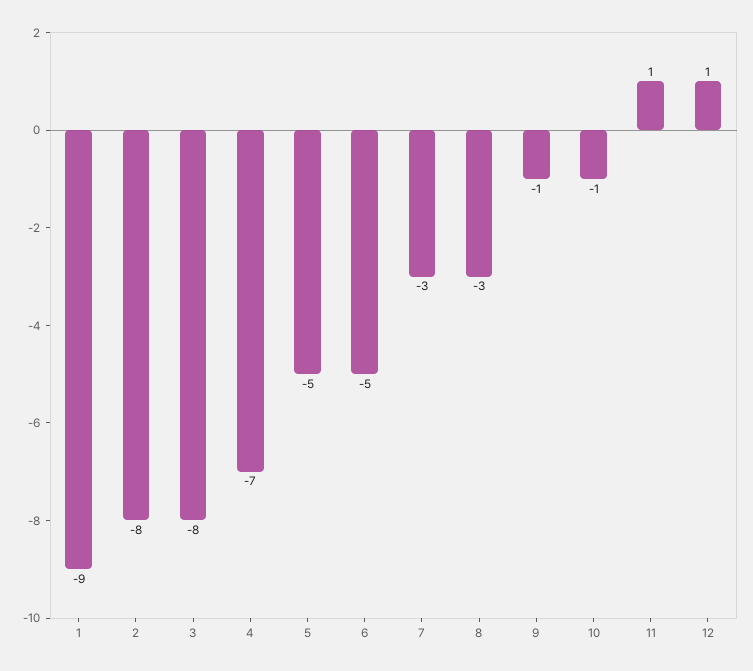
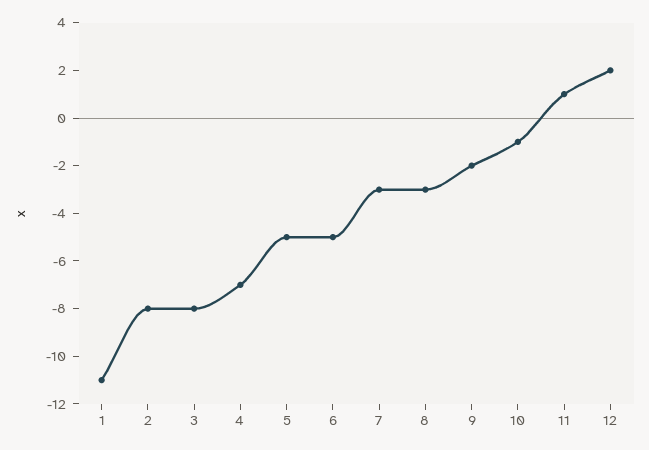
1: -9 -> -11
9: -1 -> -2
12: 1 -> 2

